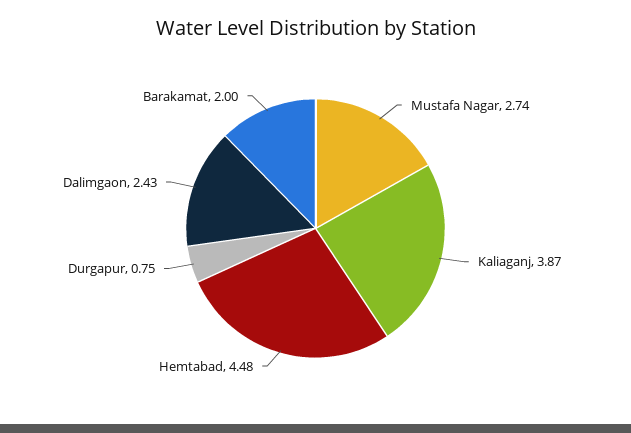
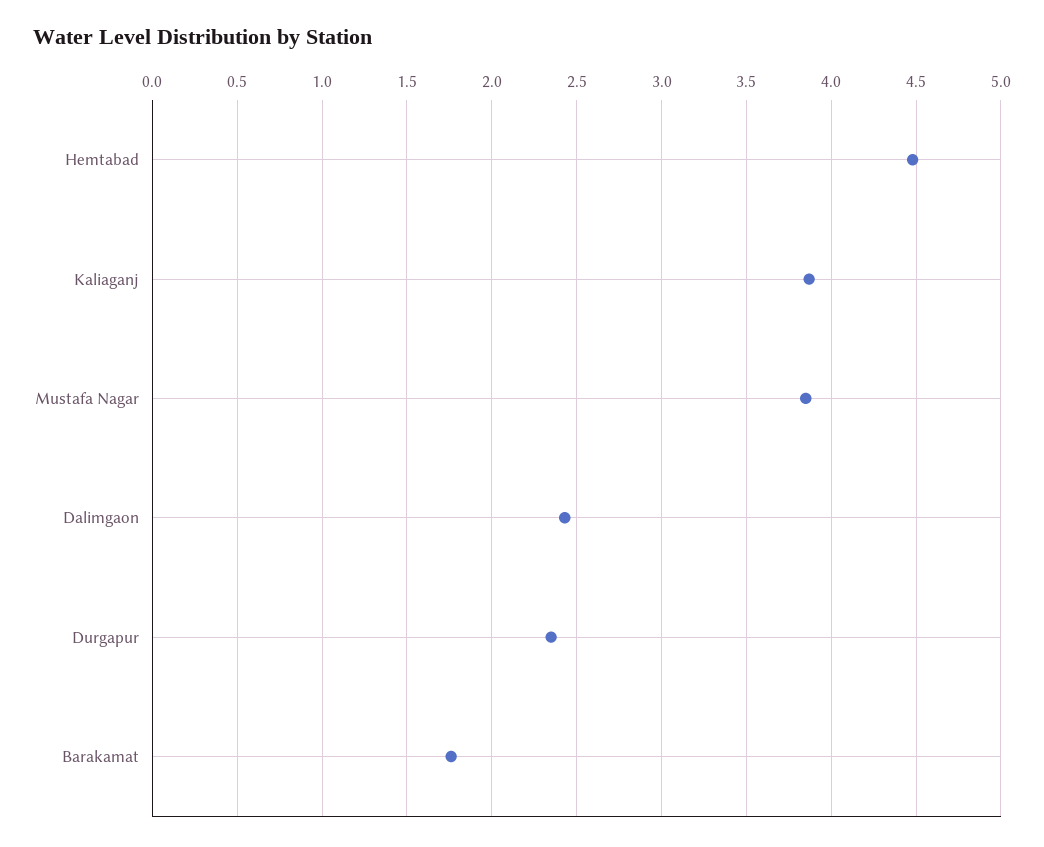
Mustafa Nagar: 2.74 -> 3.85
Durgapur: 0.75 -> 2.35
Barakamat: 2 -> 1.75

